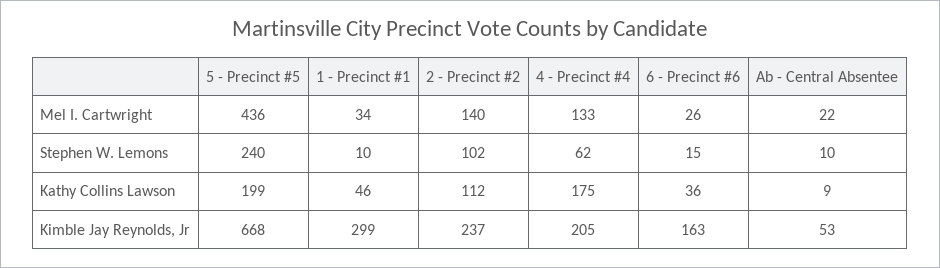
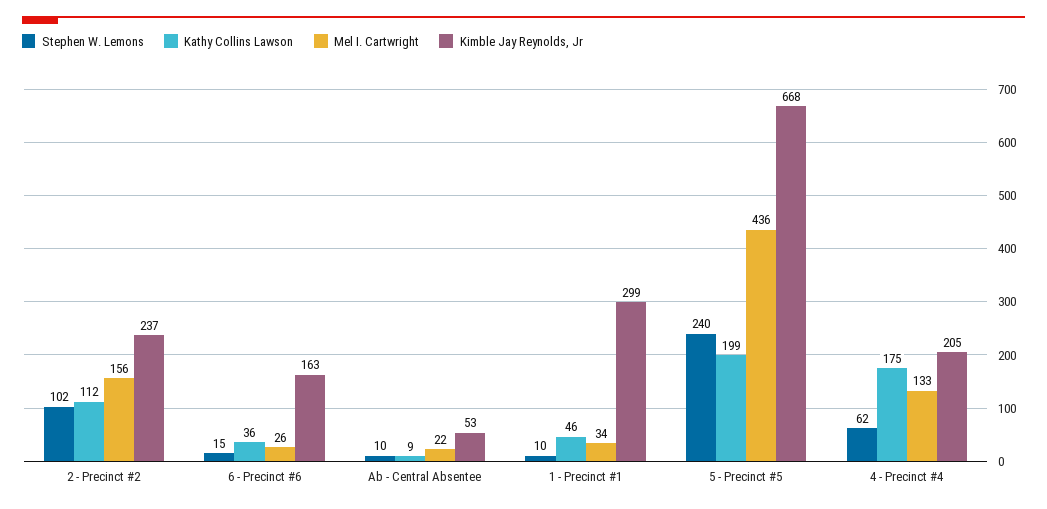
Mel I. Cartwright, 2 - Precinct #2: 140 -> 156

